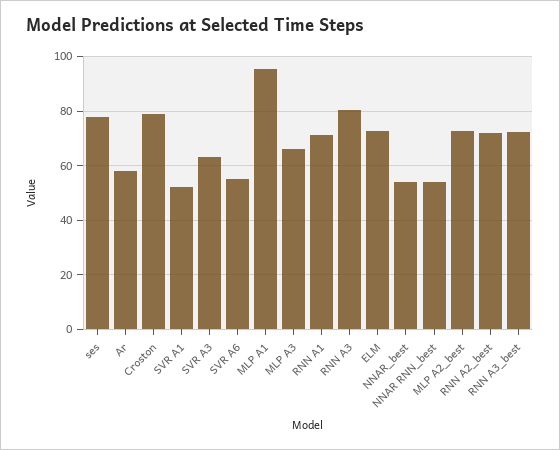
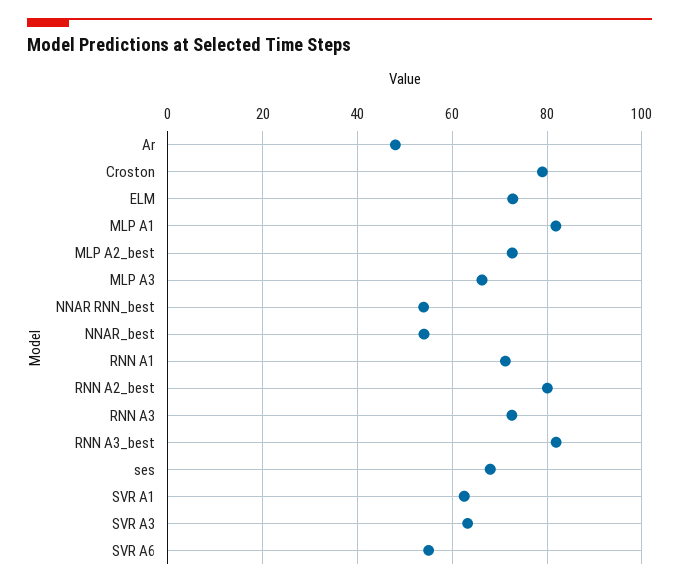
ses: 77.5 -> 68
Ar: 57.5 -> 48
SVR A1: 52.5 -> 62
MLP A1: 95 -> 82
RNN A3: 80 -> 72
RNN A2_best: 72.5 -> 80
RNN A3_best: 72.5 -> 82

